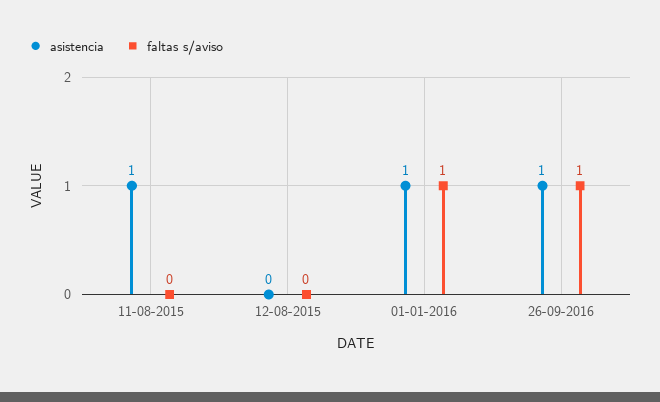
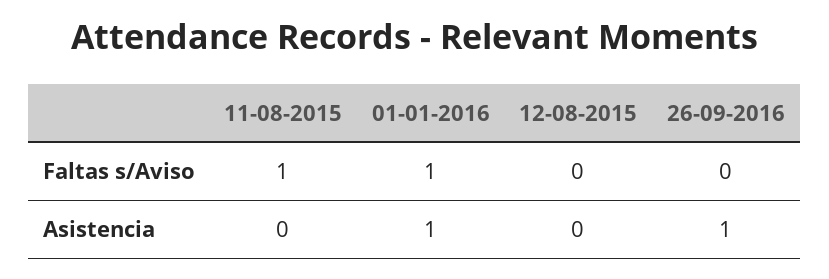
asistencia, 11-08-2015: 1 -> 0
faltas s/aviso, 11-08-2015: 0 -> 1
faltas s/aviso, 26-09-2016: 1 -> 0

